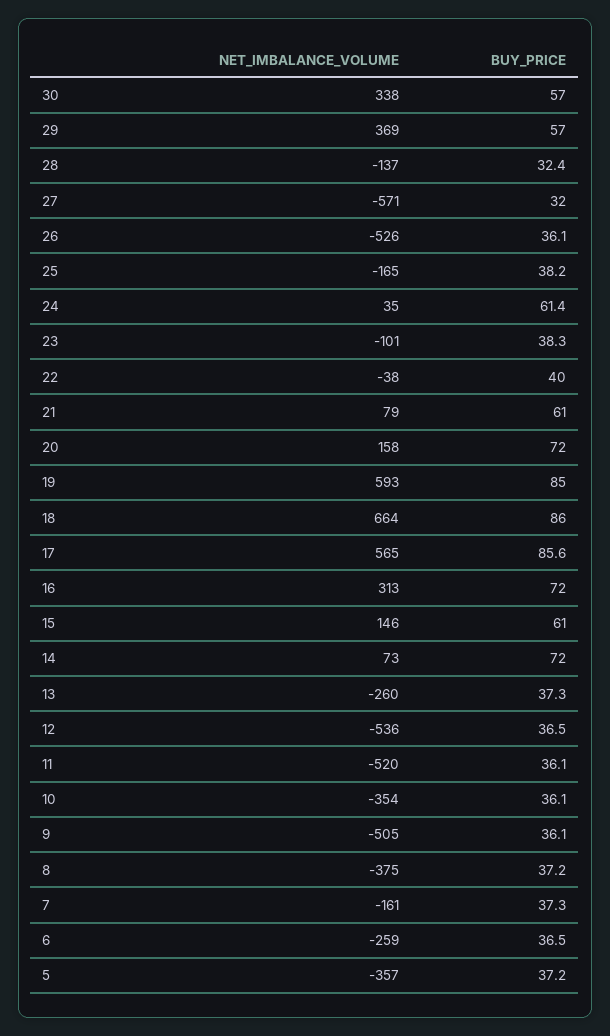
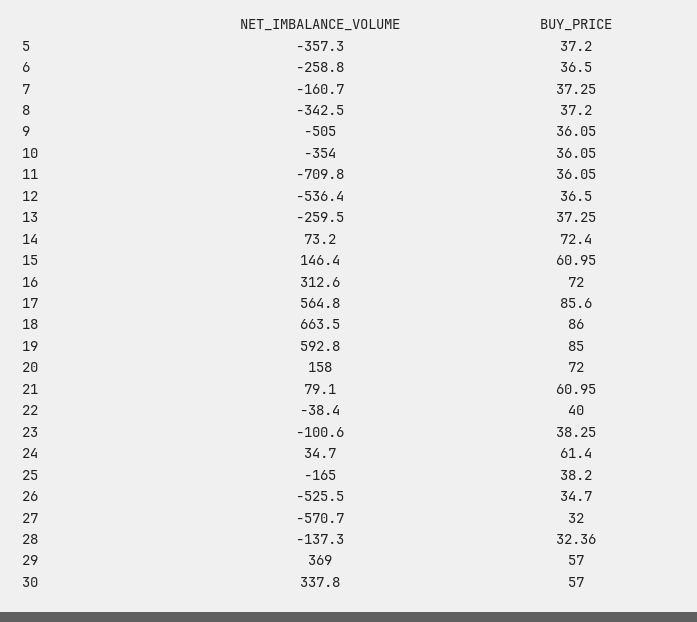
BUY_PRICE, 26: 36.1 -> 34.7
BUY_PRICE, 14: 72 -> 72.4
NET_IMBALANCE_VOLUME, 11: -520 -> -709.8
NET_IMBALANCE_VOLUME, 8: -375 -> -342.5

